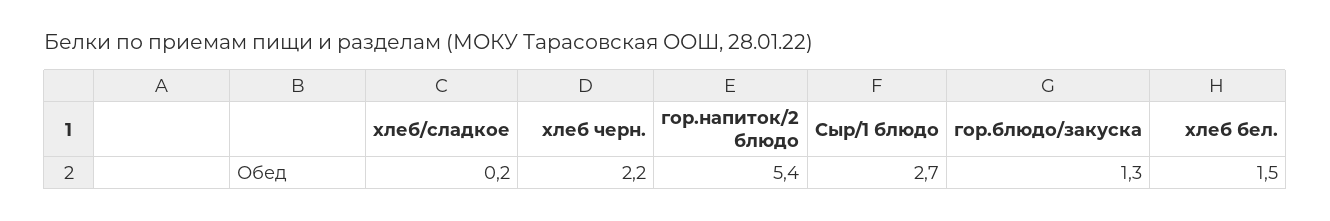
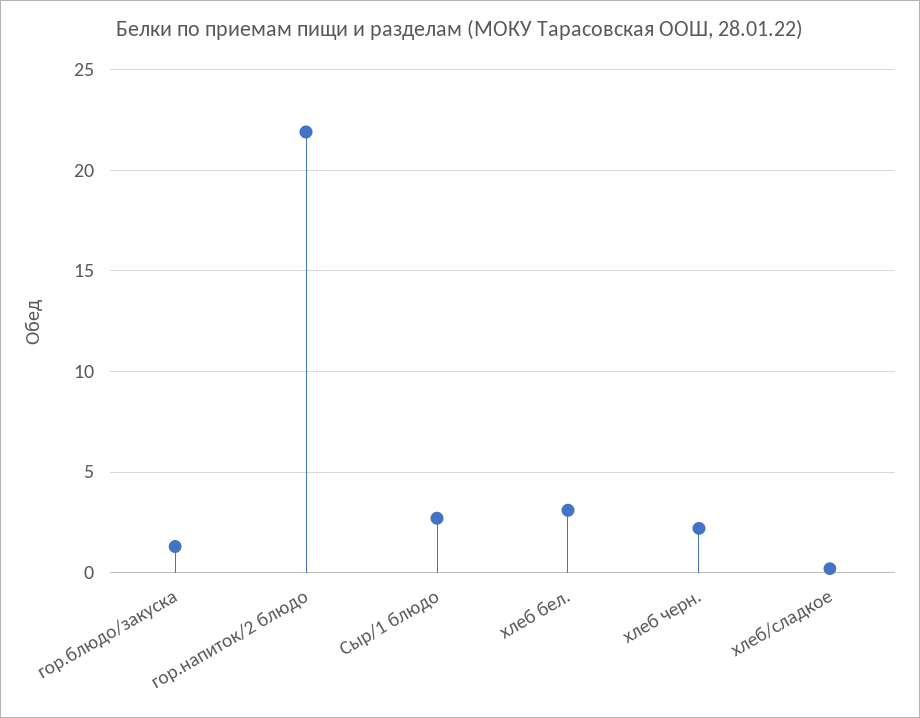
гор.напиток/2 блюдо: 5.4 -> 22
хлеб бел.: 1.5 -> 3

